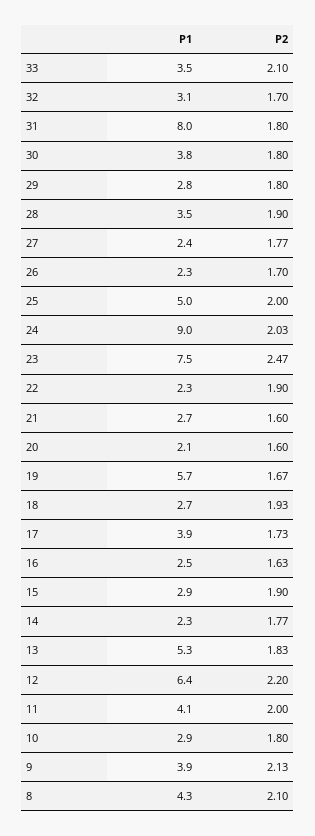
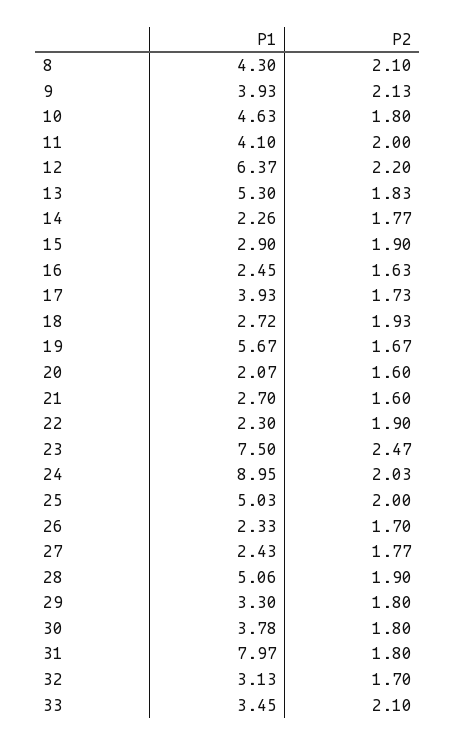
P1, 29: 2.8 -> 3.3
P1, 28: 3.5 -> 5.06
P1, 10: 2.9 -> 4.63

